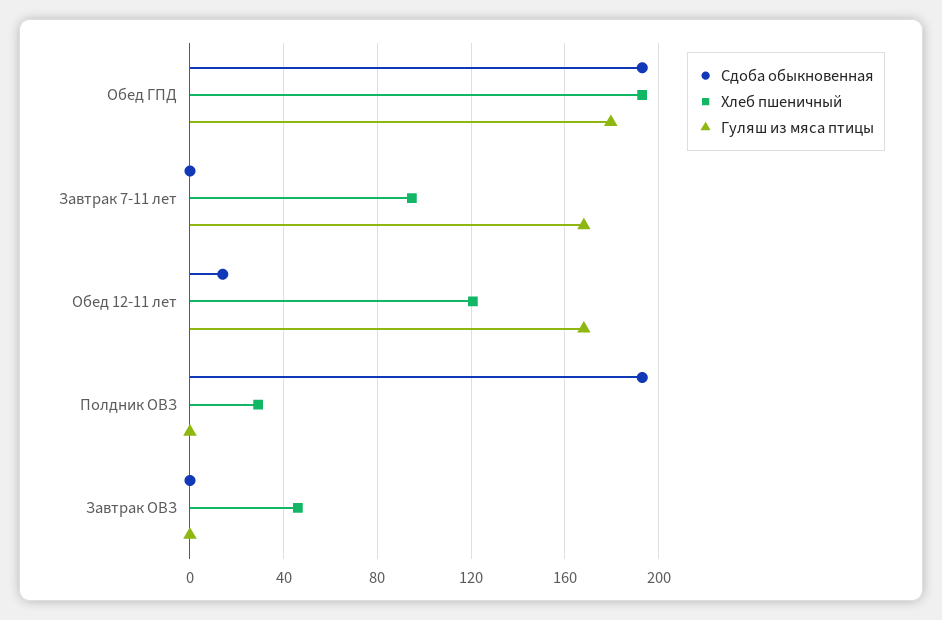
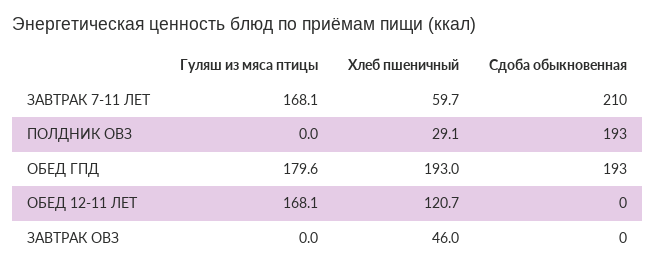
Сдоба обыкновенная, Завтрак 7-11 лет: 0 -> 210
Хлеб пшеничный, Завтрак 7-11 лет: 95 -> 59.7
Сдоба обыкновенная, Обед 12-11 лет: 15 -> 0

